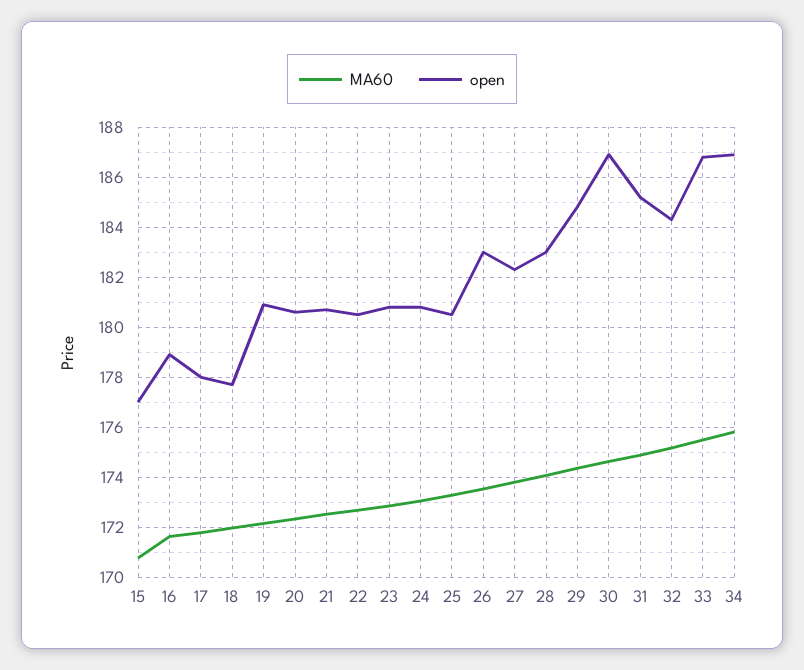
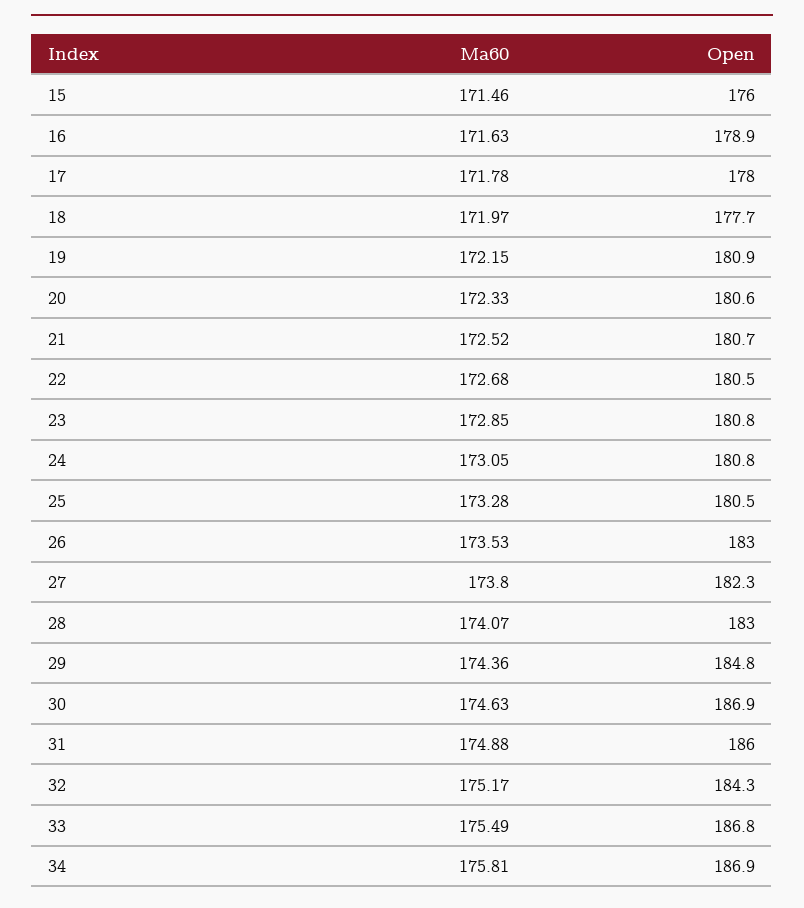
MA60, 15: 170.75 -> 171.46
open, 15: 177 -> 176
open, 31: 185.25 -> 186

